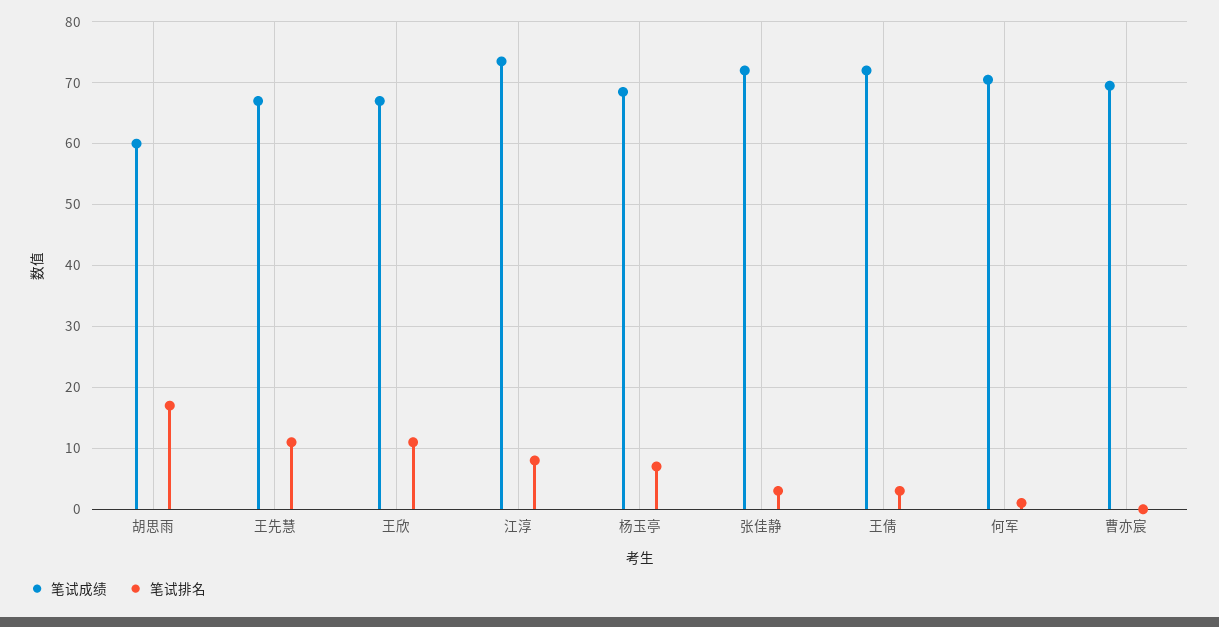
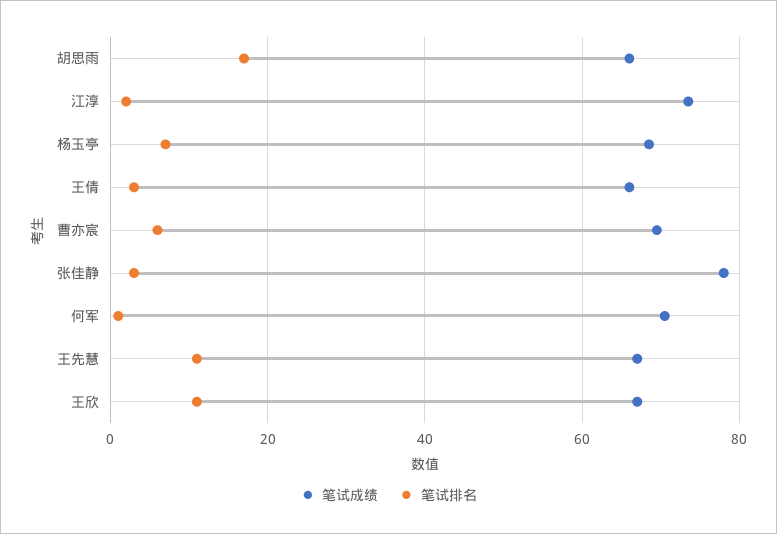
笔试成绩, 胡思雨: 60 -> 66
笔试排名, 江淳: 8 -> 2
笔试成绩, 张佳静: 72 -> 78
笔试成绩, 王倩: 72 -> 66
笔试排名, 曹亦宸: 0 -> 6

